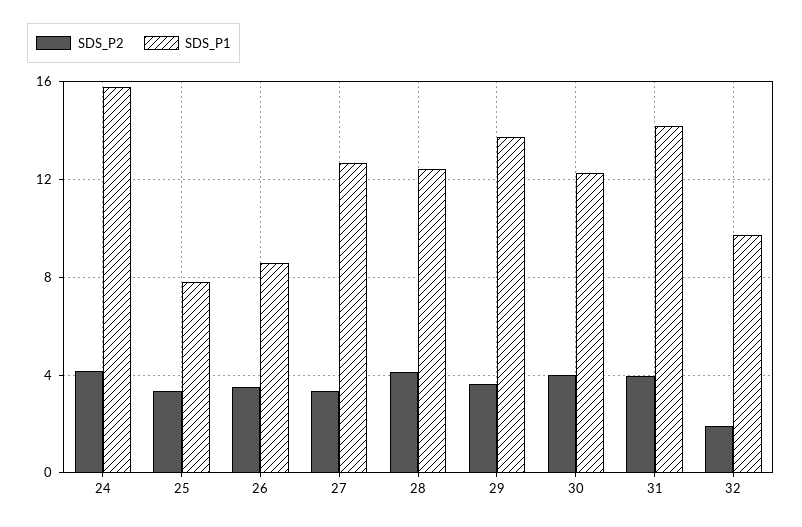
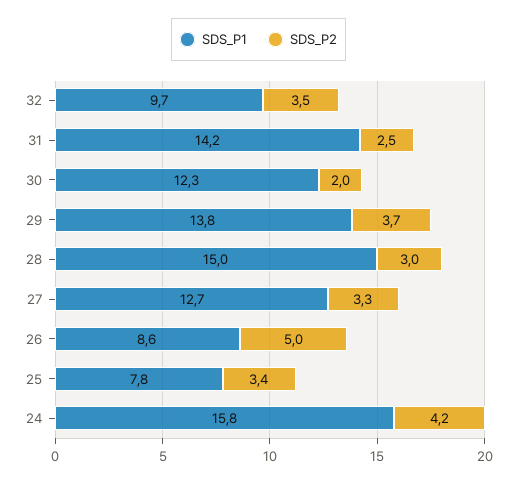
SDS_P2, 26: 3.5 -> 5
SDS_P2, 28: 4 -> 3
SDS_P1, 28: 12.5 -> 15
SDS_P2, 30: 4 -> 2
SDS_P2, 31: 4 -> 2.5
SDS_P2, 32: 2 -> 3.5

